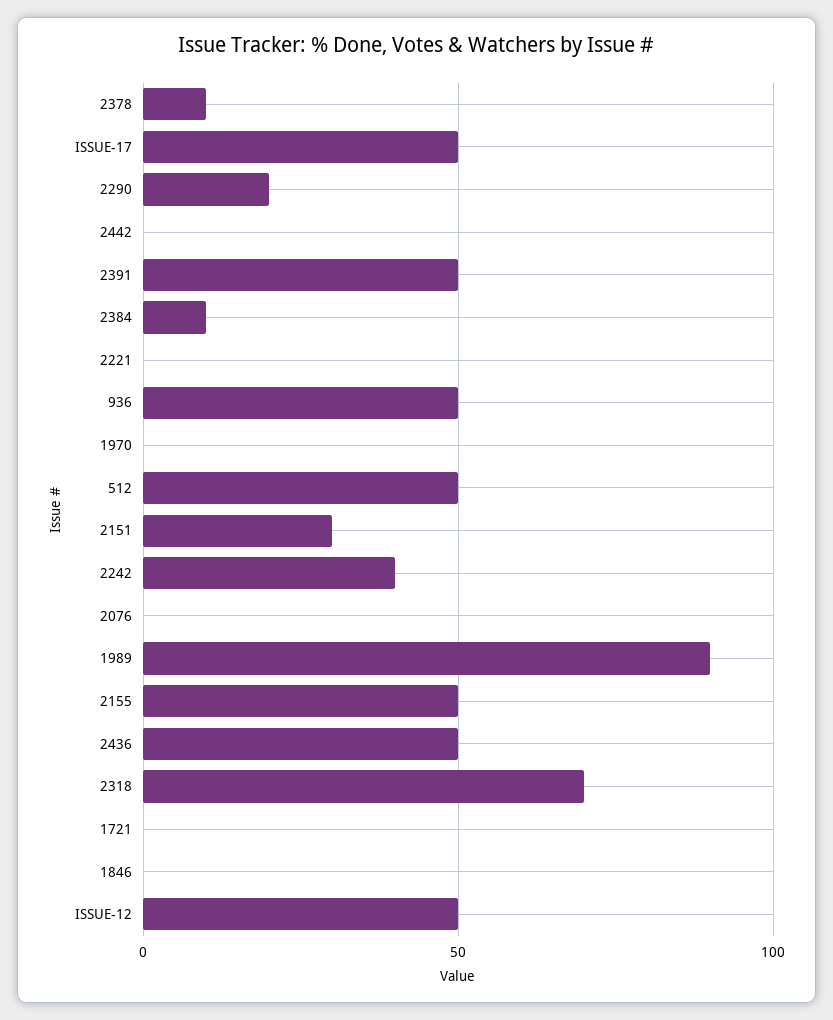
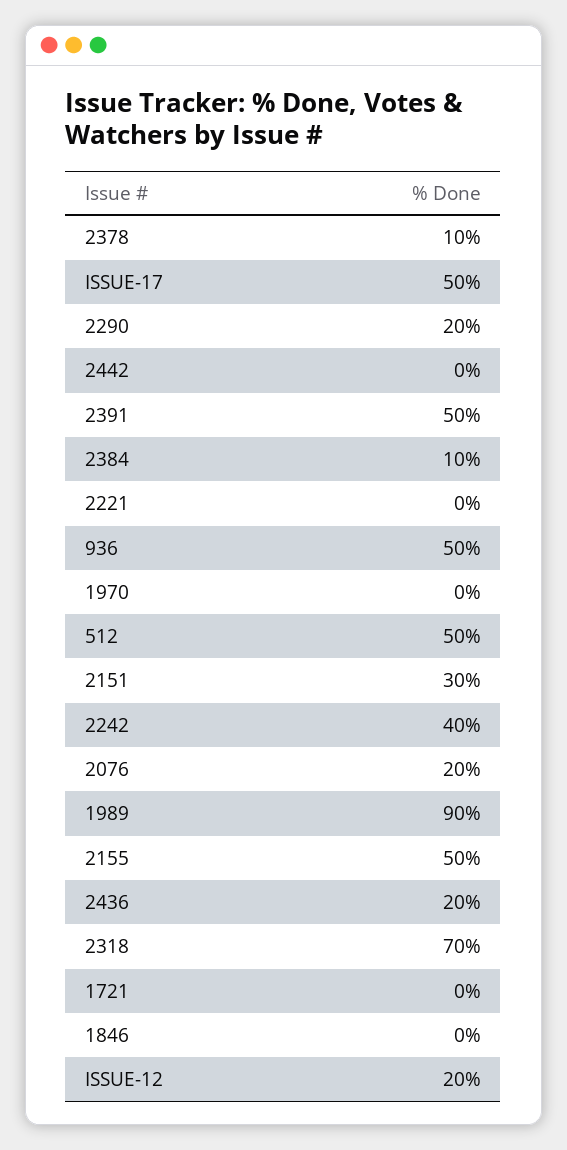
2076: 0 -> 20
2436: 50 -> 20
ISSUE-12: 50 -> 20

